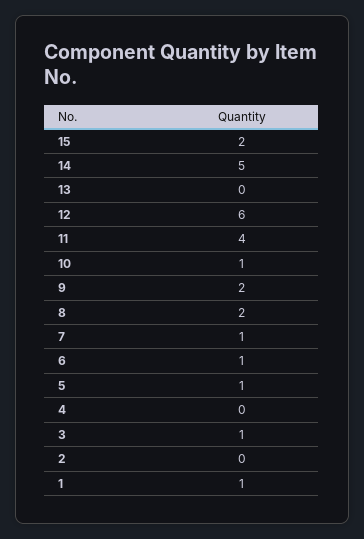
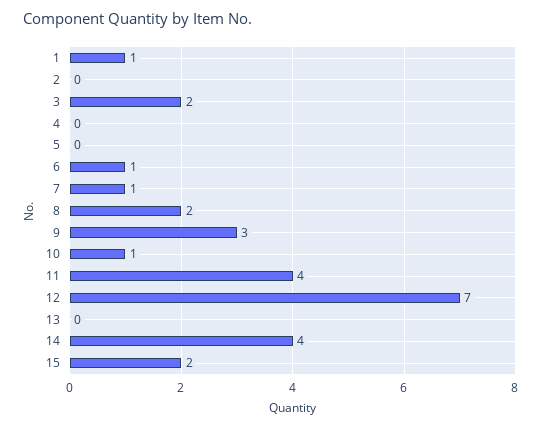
14: 5 -> 4
12: 6 -> 7
9: 2 -> 3
5: 1 -> 0
3: 1 -> 2

